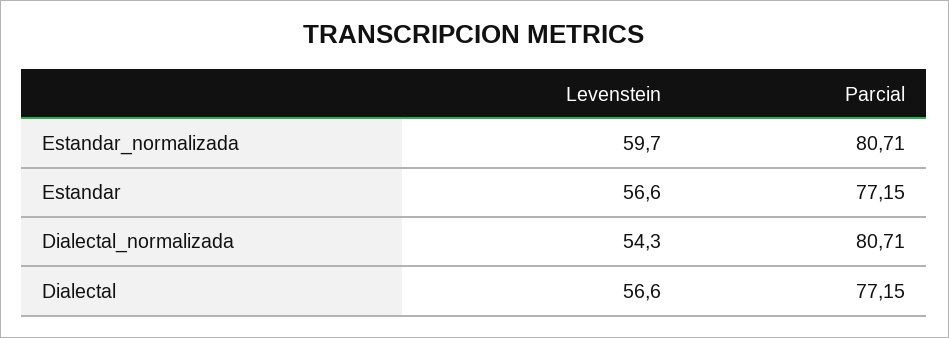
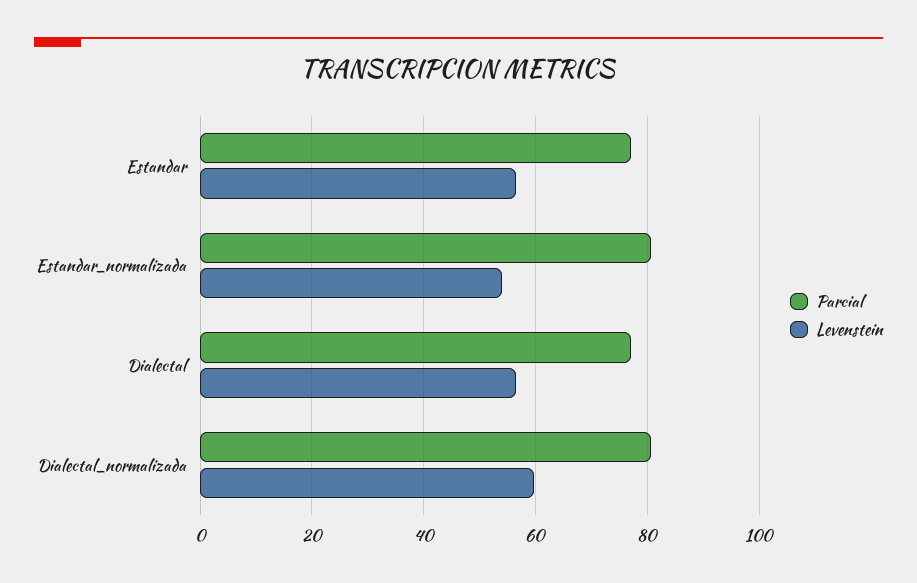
Levenstein, Estandar_normalizada: 59.7 -> 54
Levenstein, Dialectal_normalizada: 54.3 -> 60

